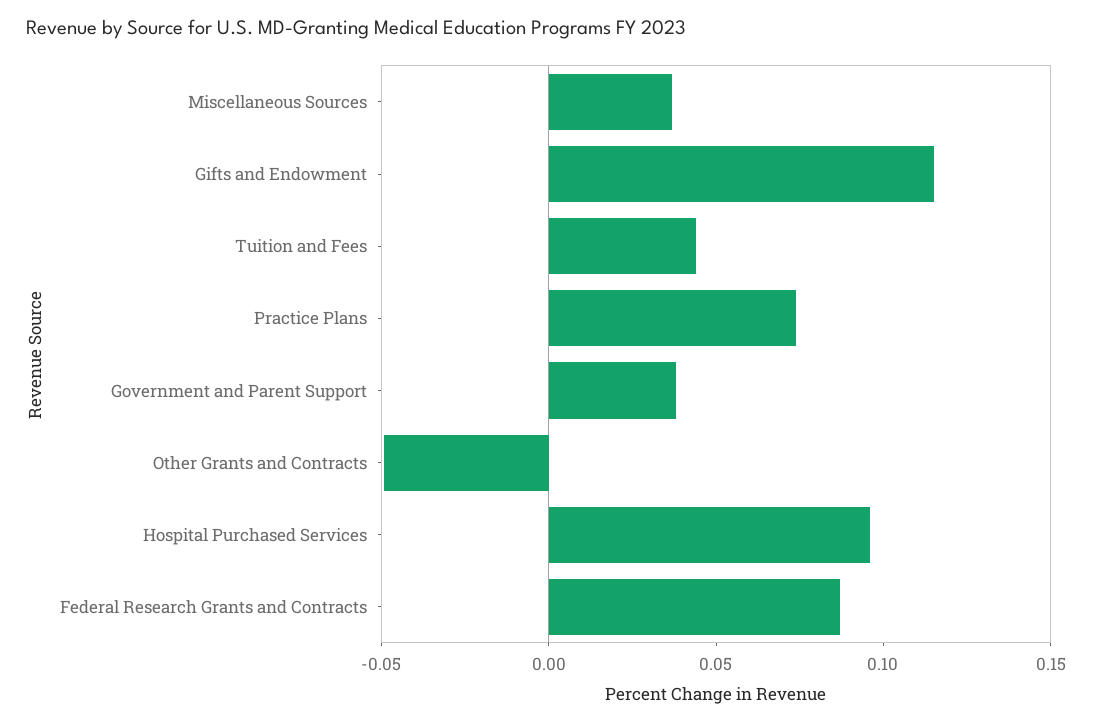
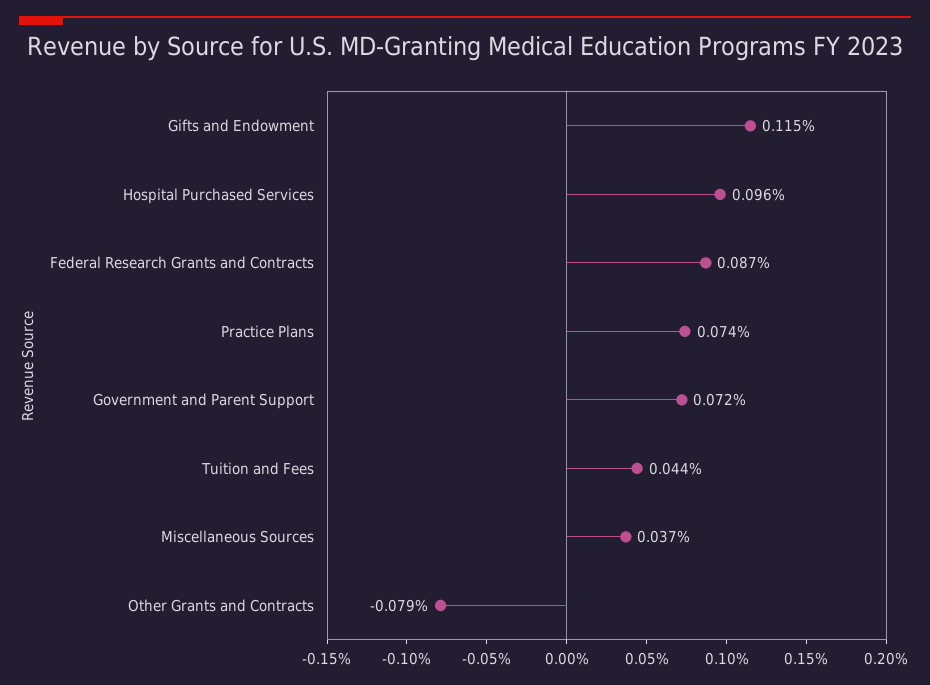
Government and Parent Support: 0.04 -> 0.072
Other Grants and Contracts: -0.05 -> -0.079

